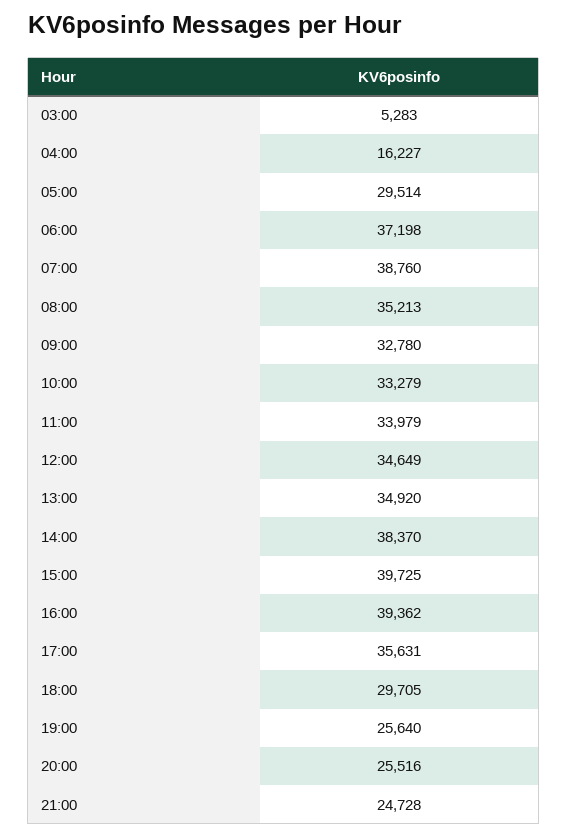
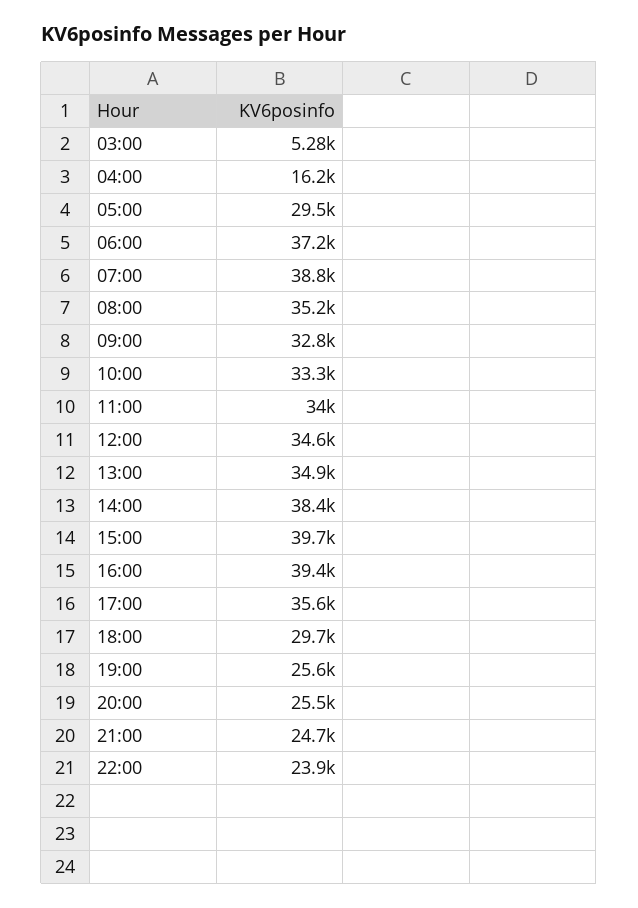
22:00: none -> 23900

